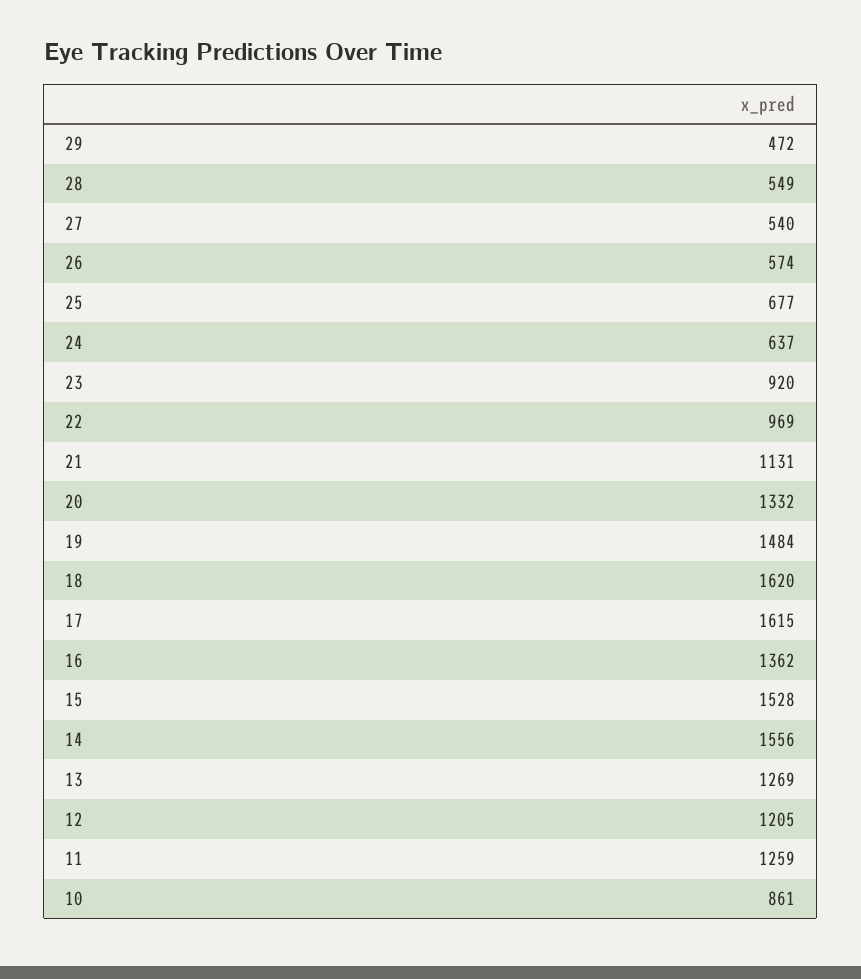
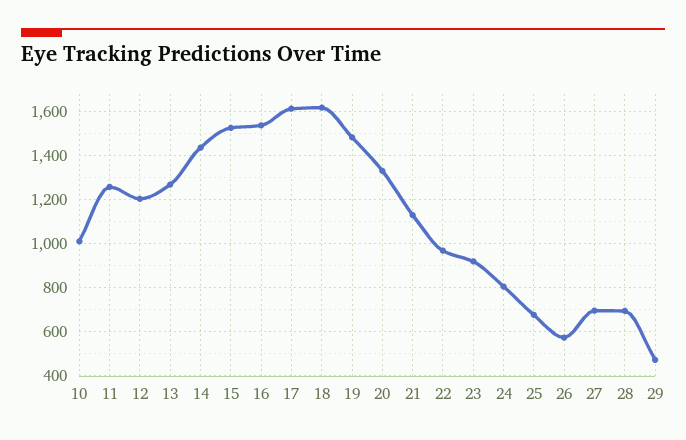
28: 549 -> 700
27: 540 -> 700
24: 637 -> 800
16: 1362 -> 1550
14: 1556 -> 1450
10: 861 -> 1000

